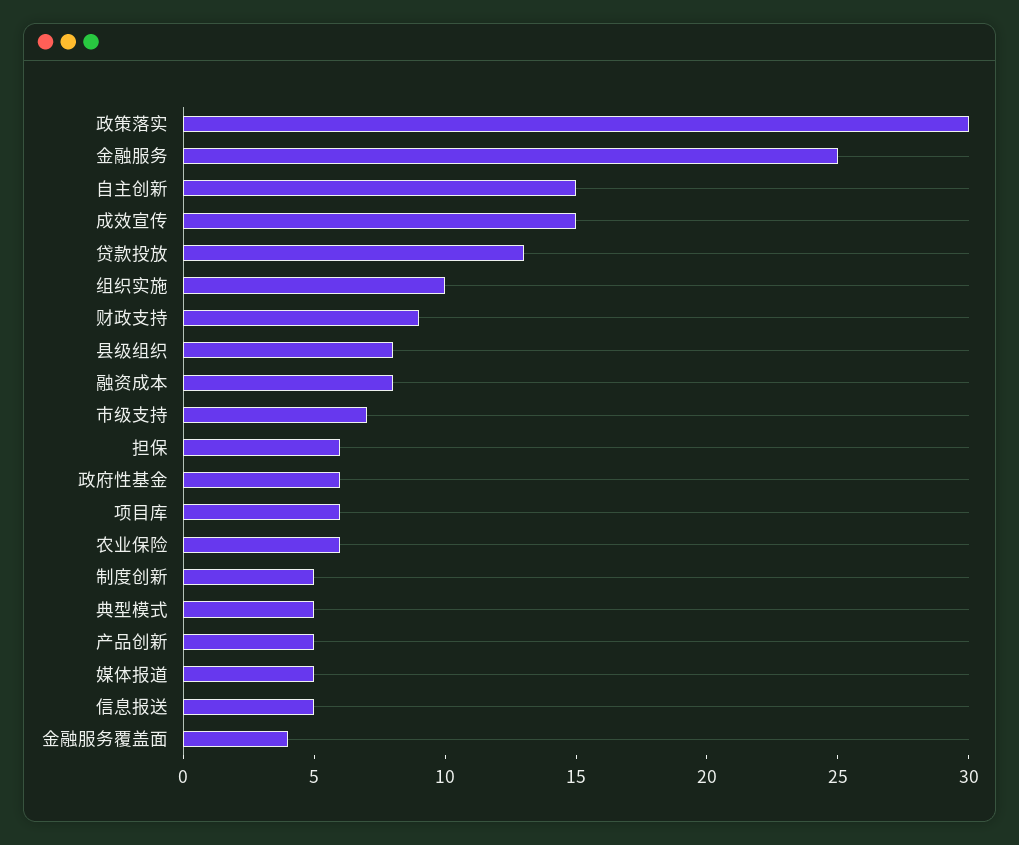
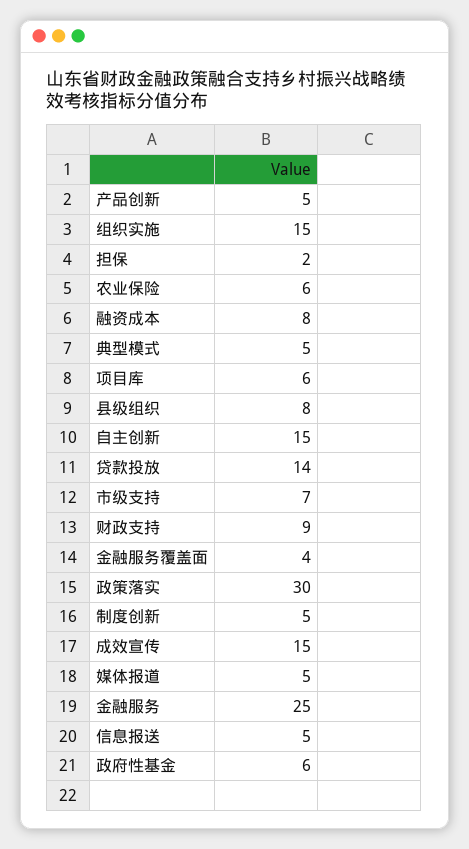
贷款投放: 13 -> 14
组织实施: 10 -> 15
担保: 6 -> 2

